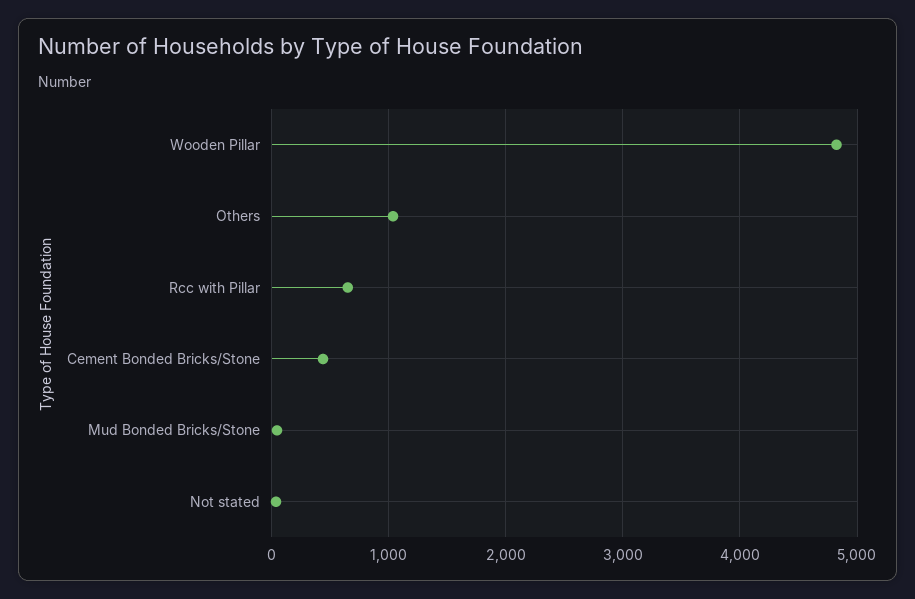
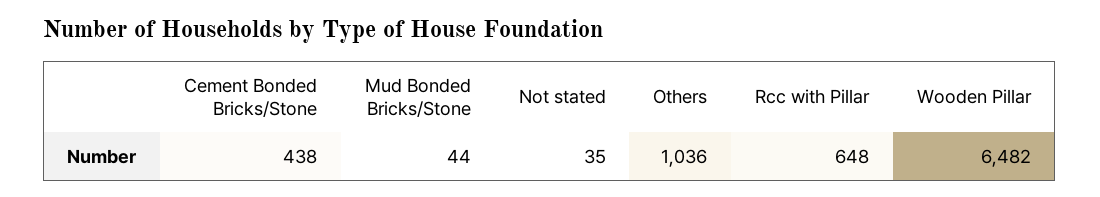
Wooden Pillar: 4800 -> 6482

